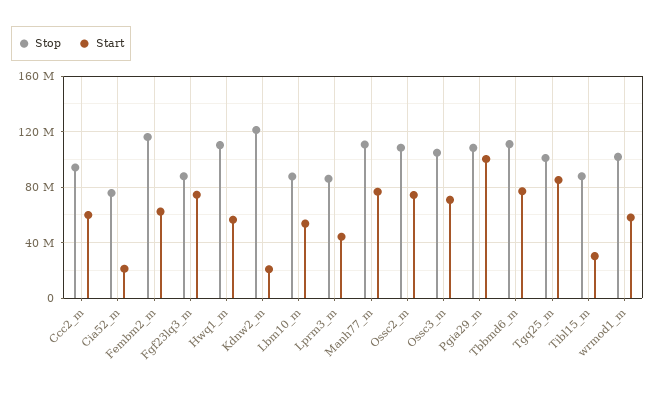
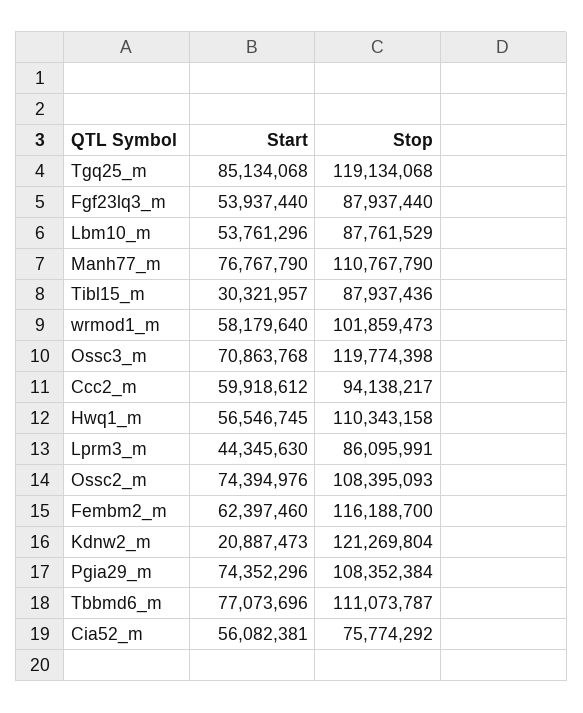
Start, Cia52_m: 20000000 -> 56082381
Start, Fgf23lq3_m: 75000000 -> 53937440
Stop, Ossc3_m: 105000000 -> 119774398
Start, Pgia29_m: 100000000 -> 74352296
Stop, Tgq25_m: 100000000 -> 119134068

